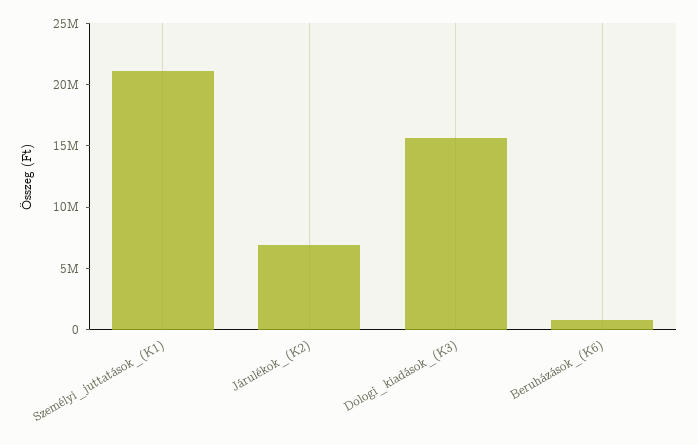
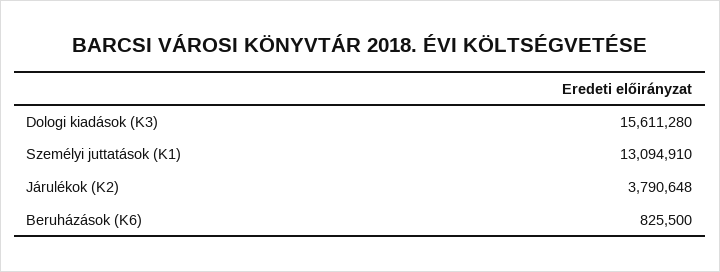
Személyi_juttatások_(K1): 21000000 -> 13094910
Járulékok_(K2): 7000000 -> 3790648

